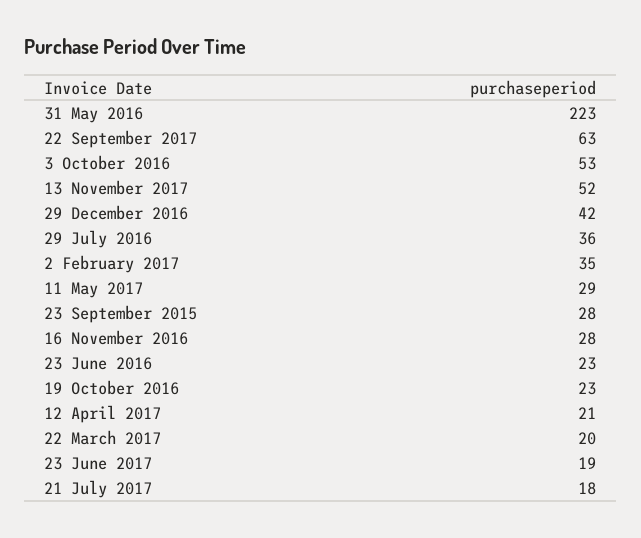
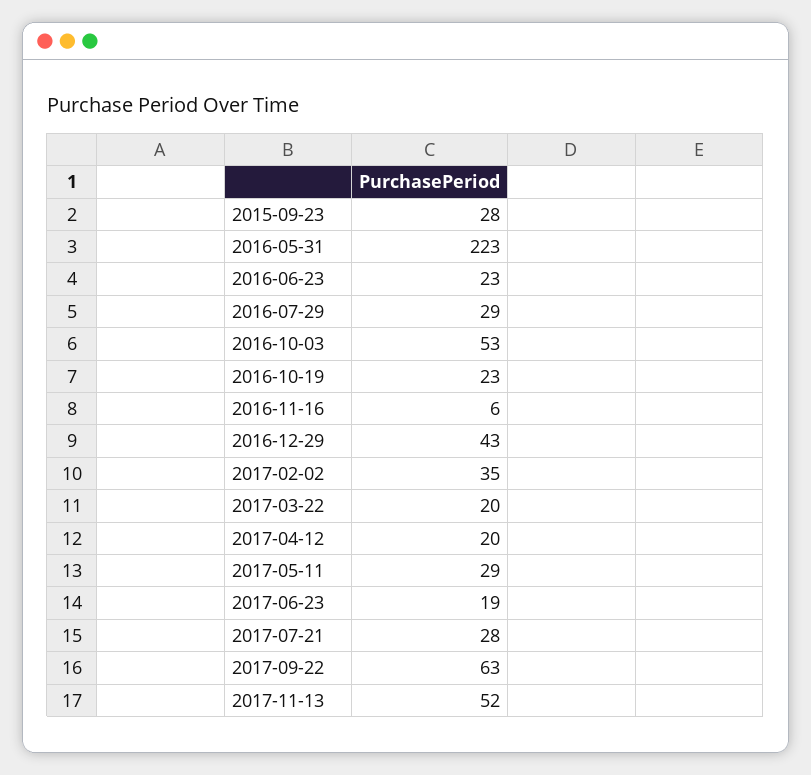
29 December 2016: 42 -> 43
29 July 2016: 36 -> 29
16 November 2016: 28 -> 6
12 April 2017: 21 -> 20
21 July 2017: 18 -> 28

